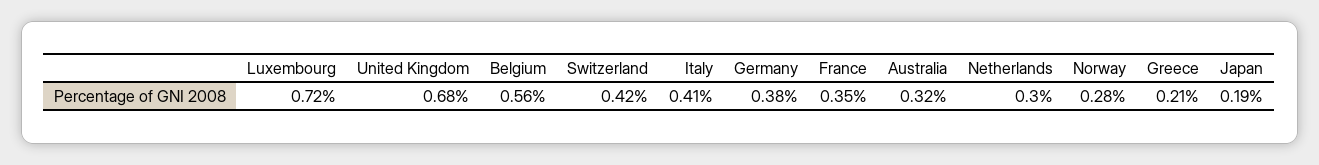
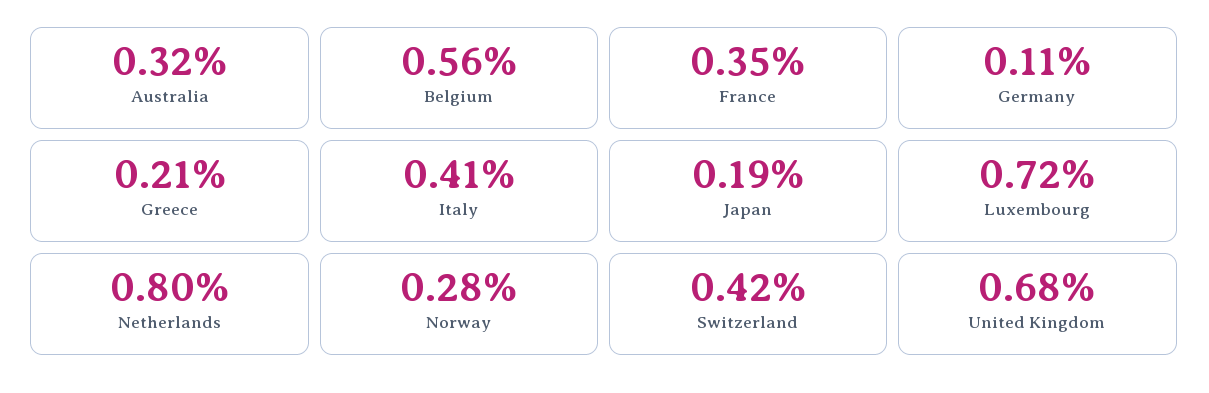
Germany: 0.38 -> 0.11
Netherlands: 0.3 -> 0.8

